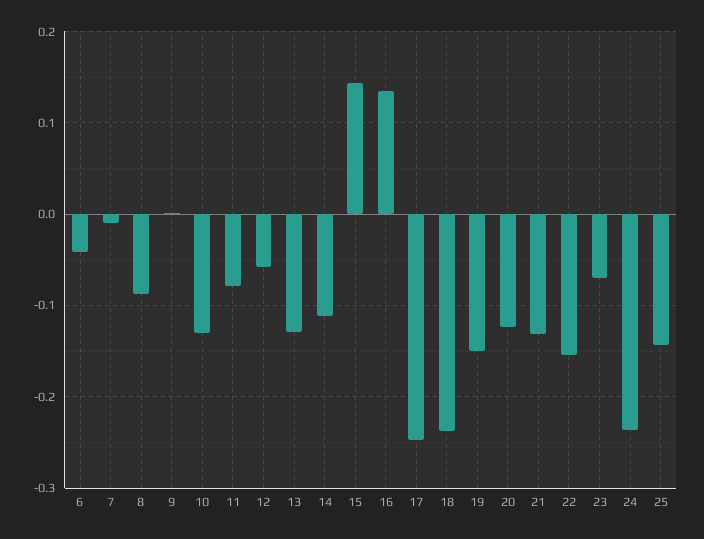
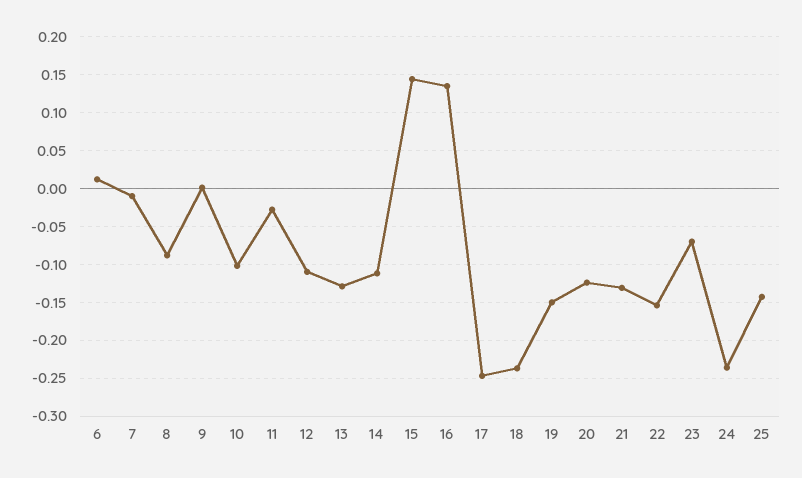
6: -0.04 -> 0.01
10: -0.13 -> -0.1
11: -0.08 -> -0.03
12: -0.06 -> -0.11

